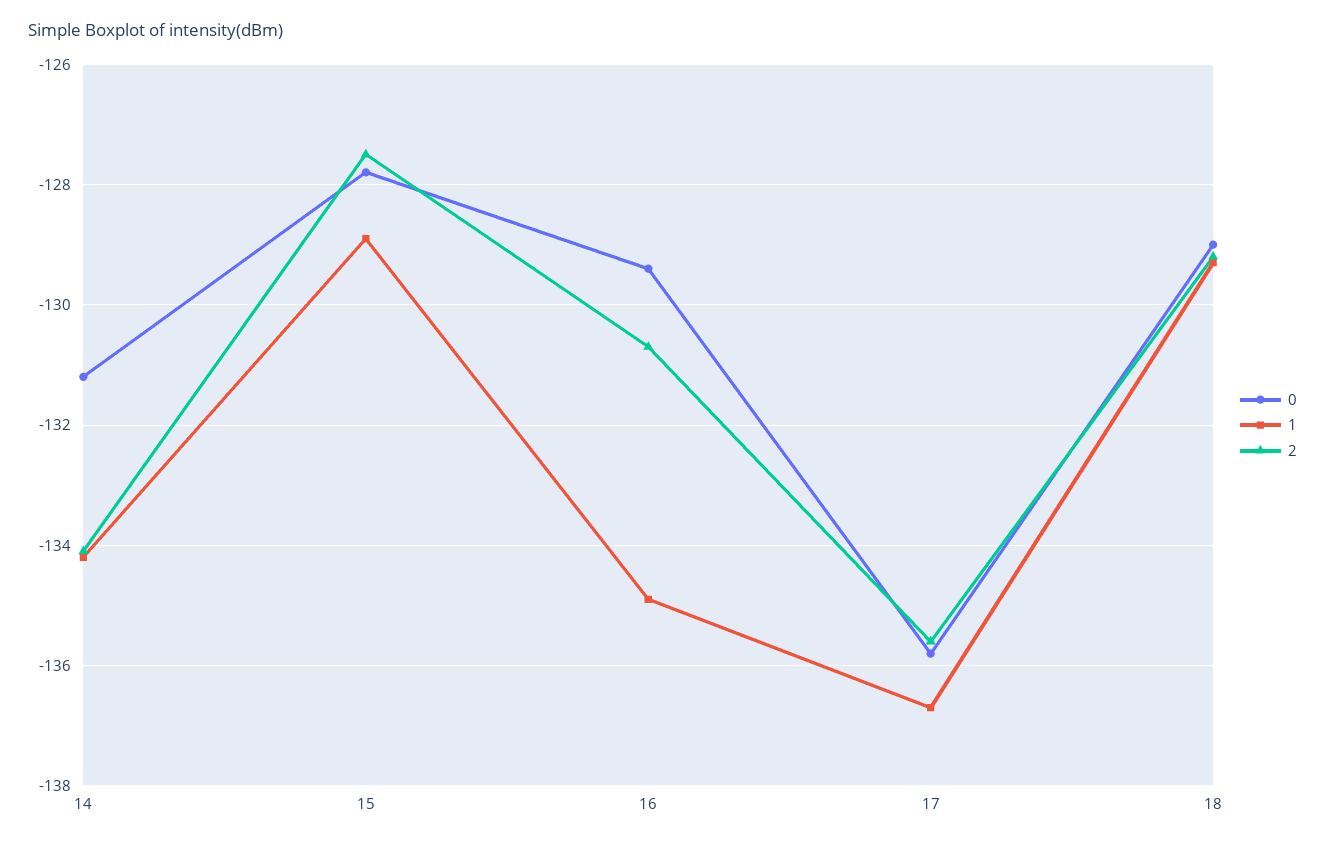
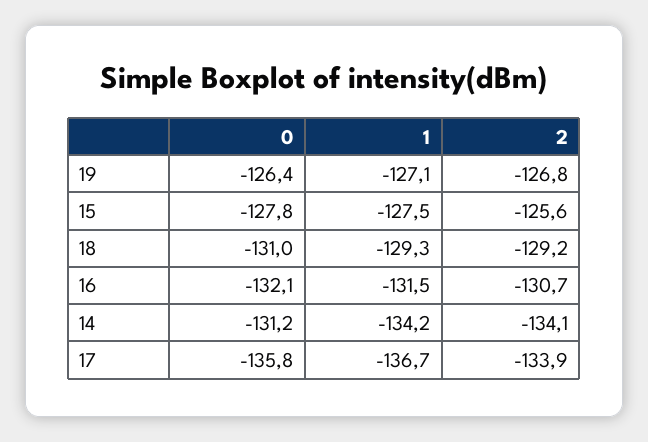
1, 15: -129 -> -127.5
2, 15: -127.5 -> -125.6
0, 16: -129.5 -> -132.1
1, 16: -135 -> -131.5
2, 17: -135.5 -> -133.9
0, 18: -129 -> -131
0, 19: none -> -126.4
1, 19: none -> -127.1
2, 19: none -> -126.8

